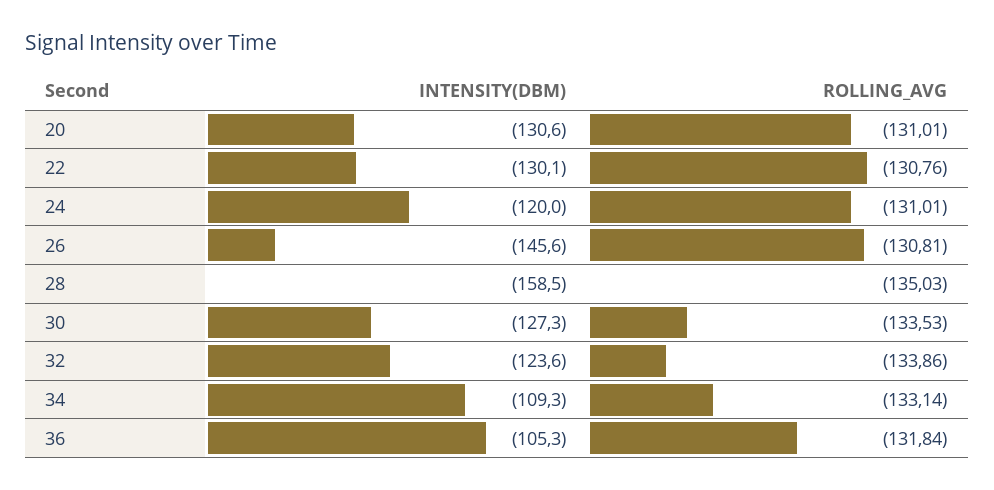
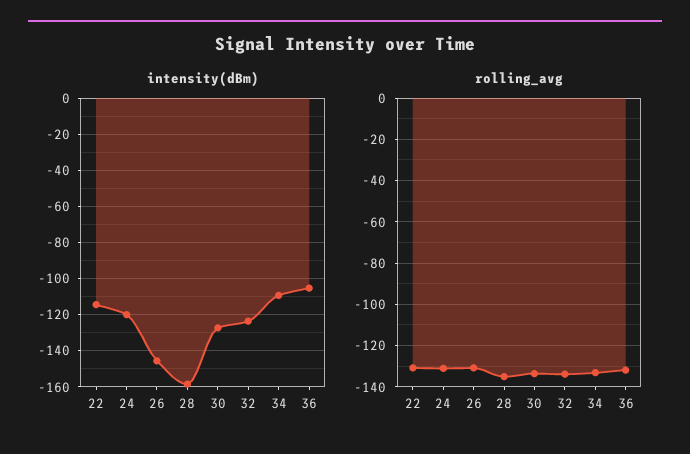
INTENSITY(DBM), 20: -130.6 -> none
ROLLING_AVG, 20: -131.01 -> none
INTENSITY(DBM), 22: -130.1 -> -115

